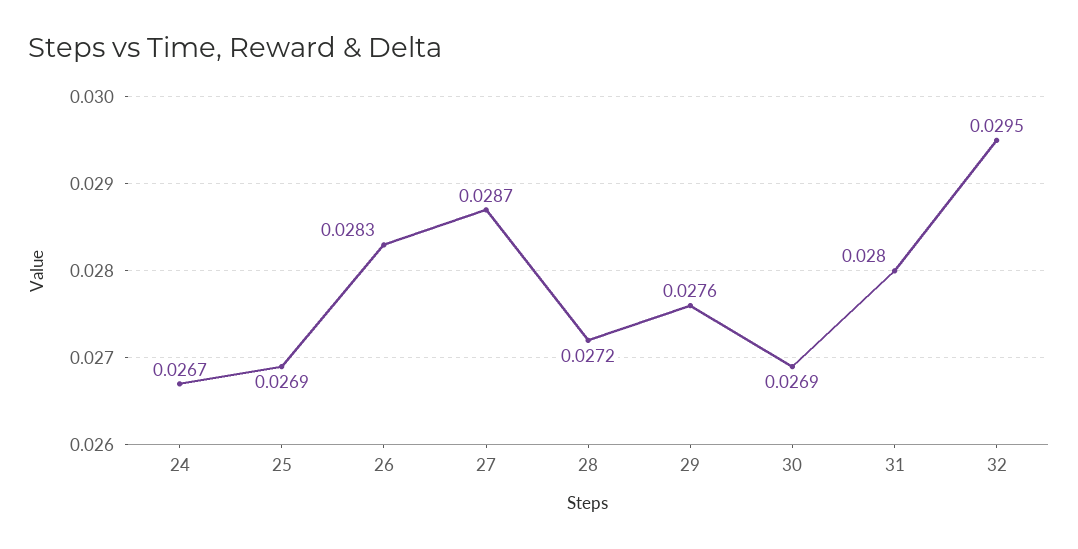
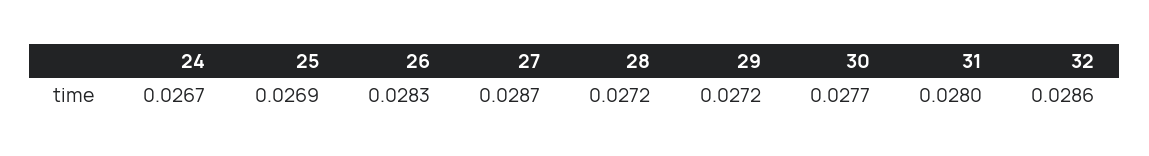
29: 0.0276 -> 0.0272
30: 0.0269 -> 0.0277
32: 0.0295 -> 0.0286

